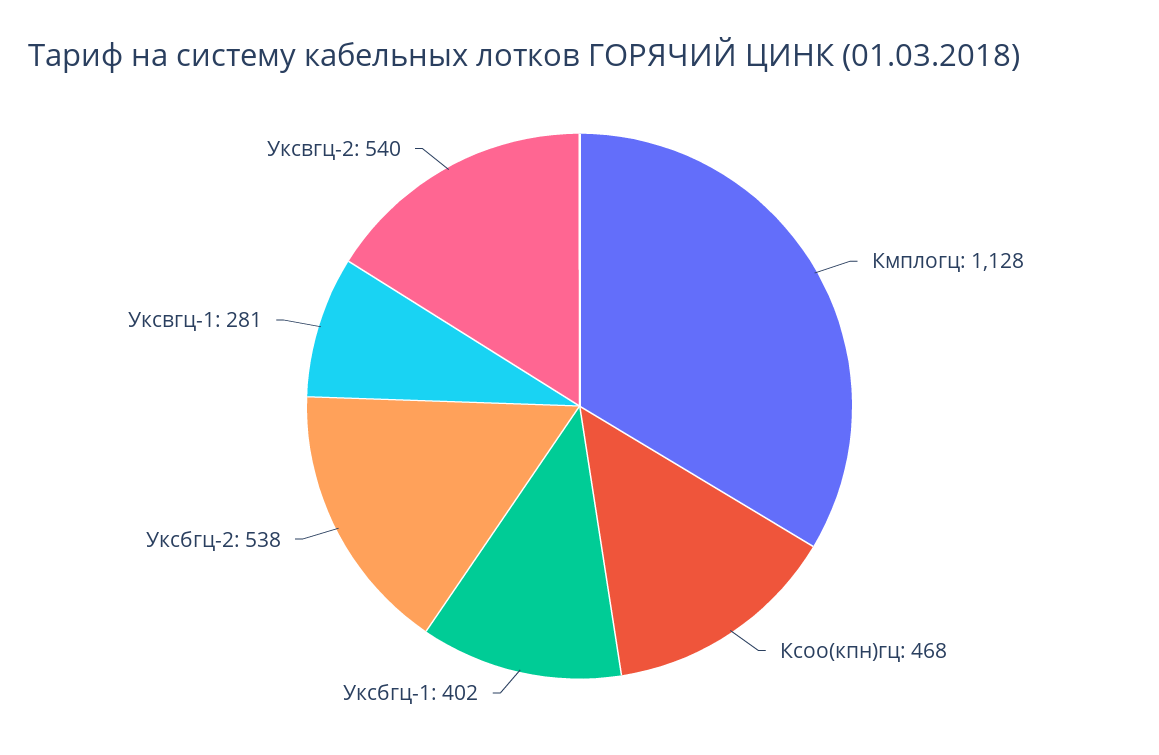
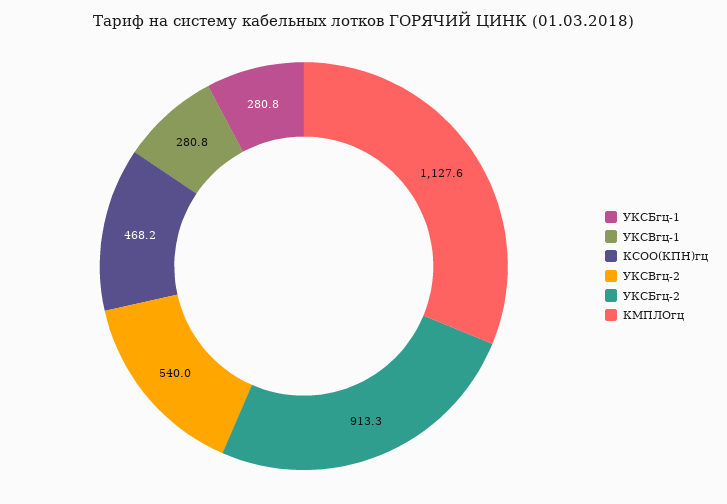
Уксбгц-1: 402 -> 280.8
Уксбгц-2: 538 -> 913.3

